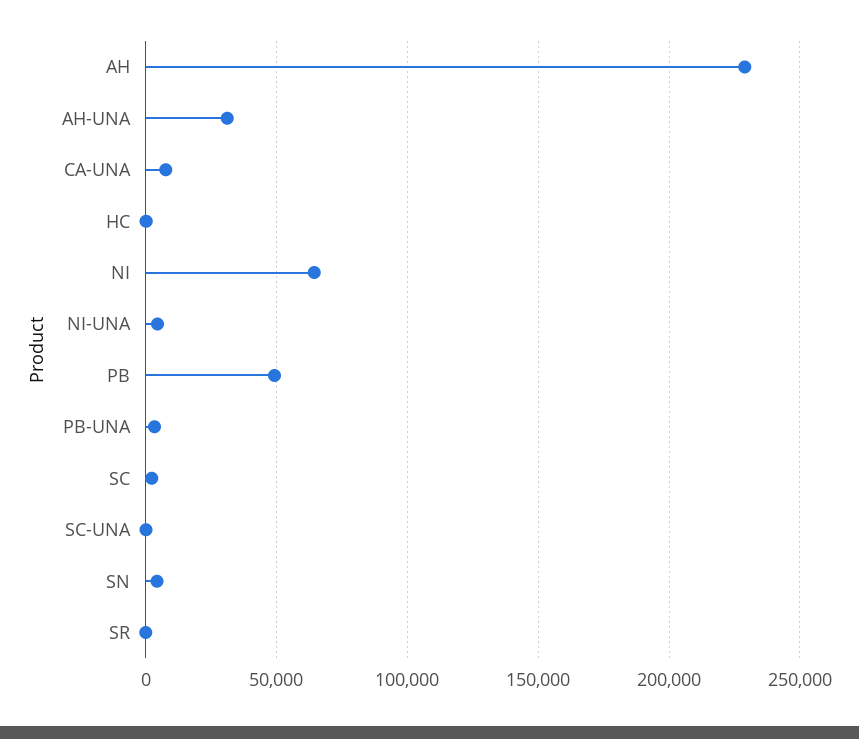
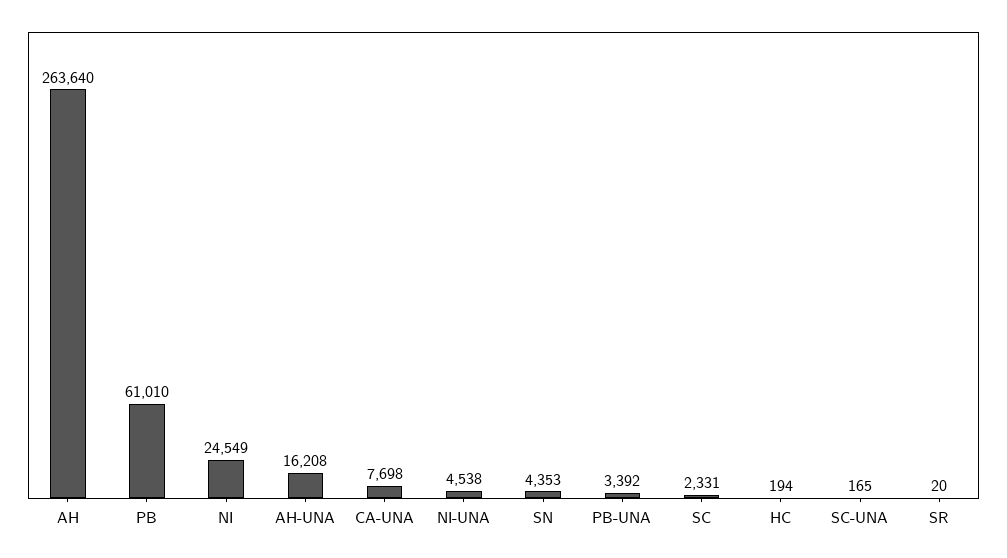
AH: 230000 -> 263640
AH-UNA: 30000 -> 16208
NI: 65000 -> 24549
PB: 50000 -> 61010

